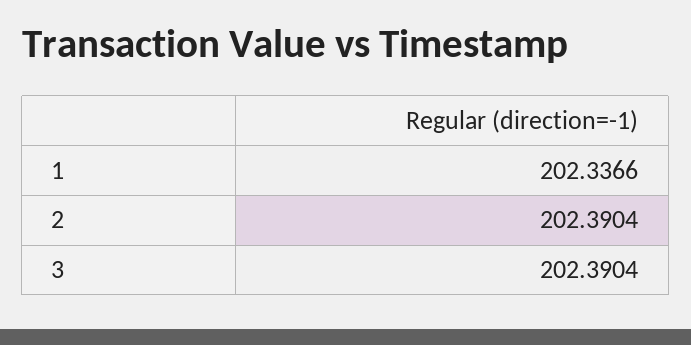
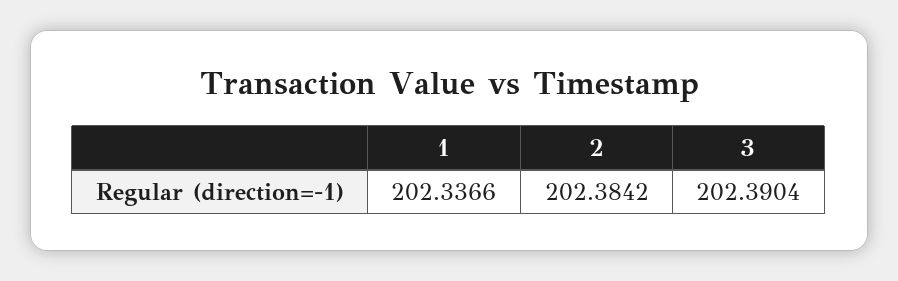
2: 202.3904 -> 202.3842

